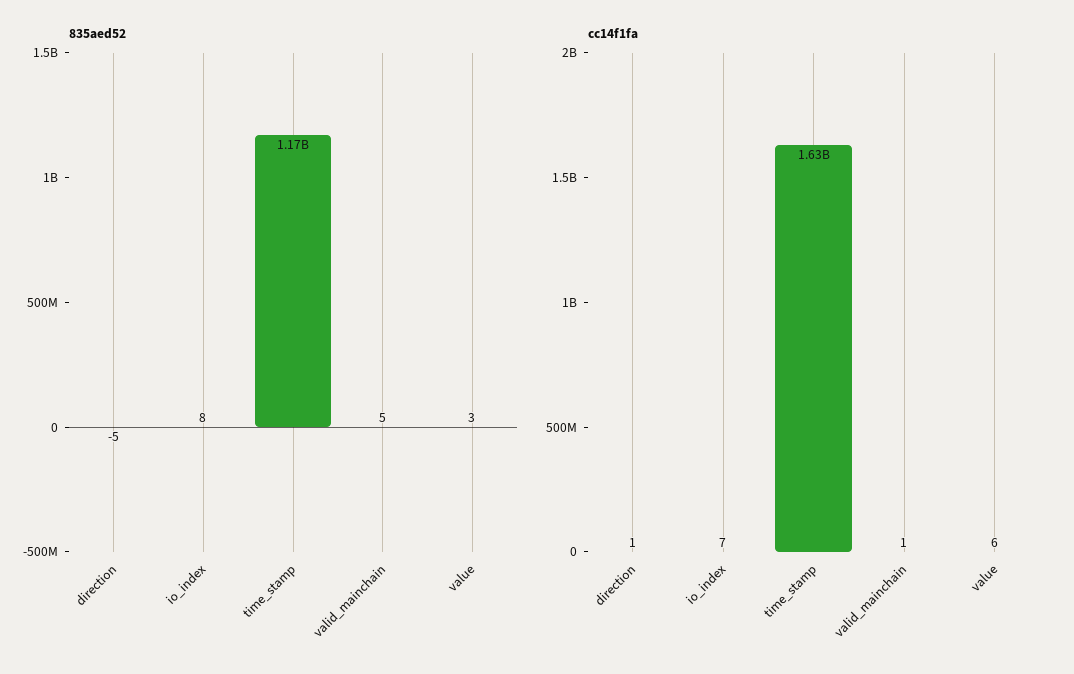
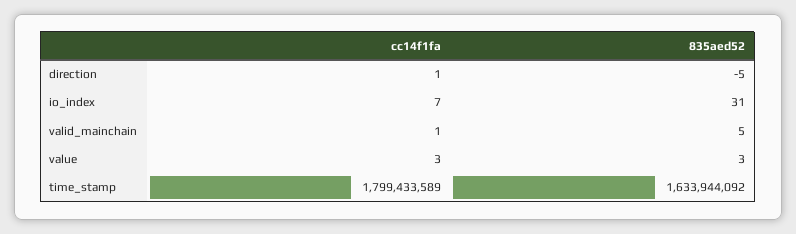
835aed52, io_index: 8 -> 31
835aed52, time_stamp: 1170000000 -> 1633944092
cc14f1fa, time_stamp: 1630000000 -> 1799433589
cc14f1fa, value: 6 -> 3

